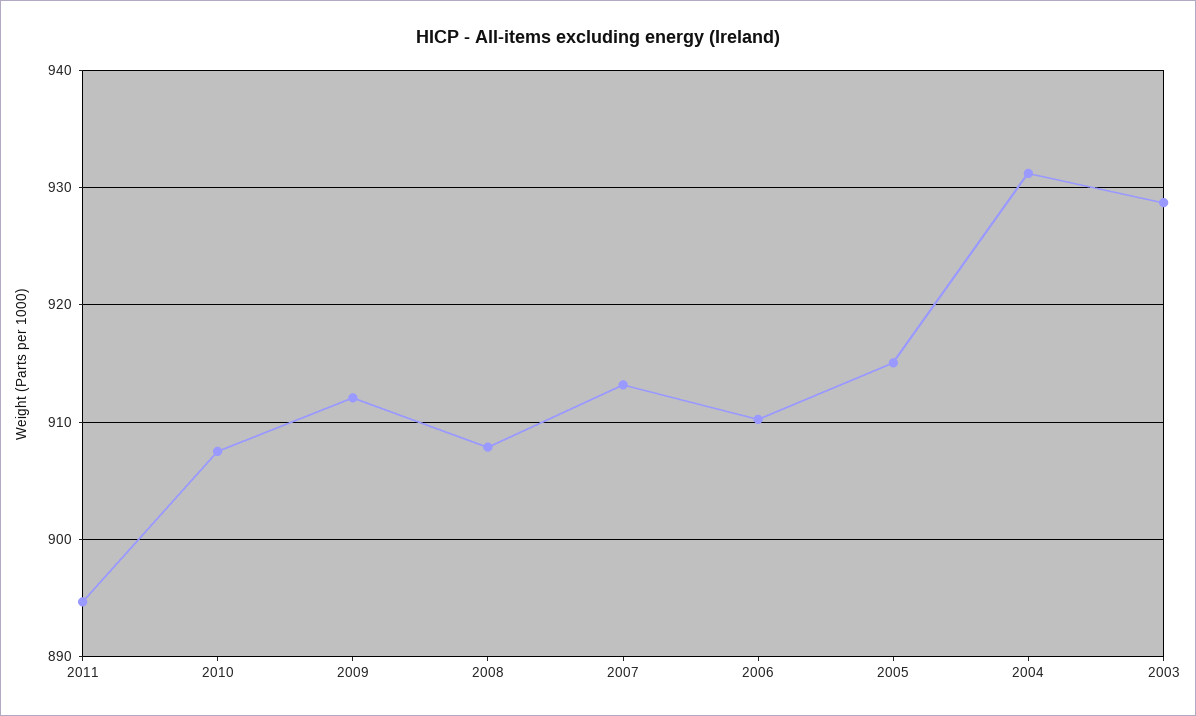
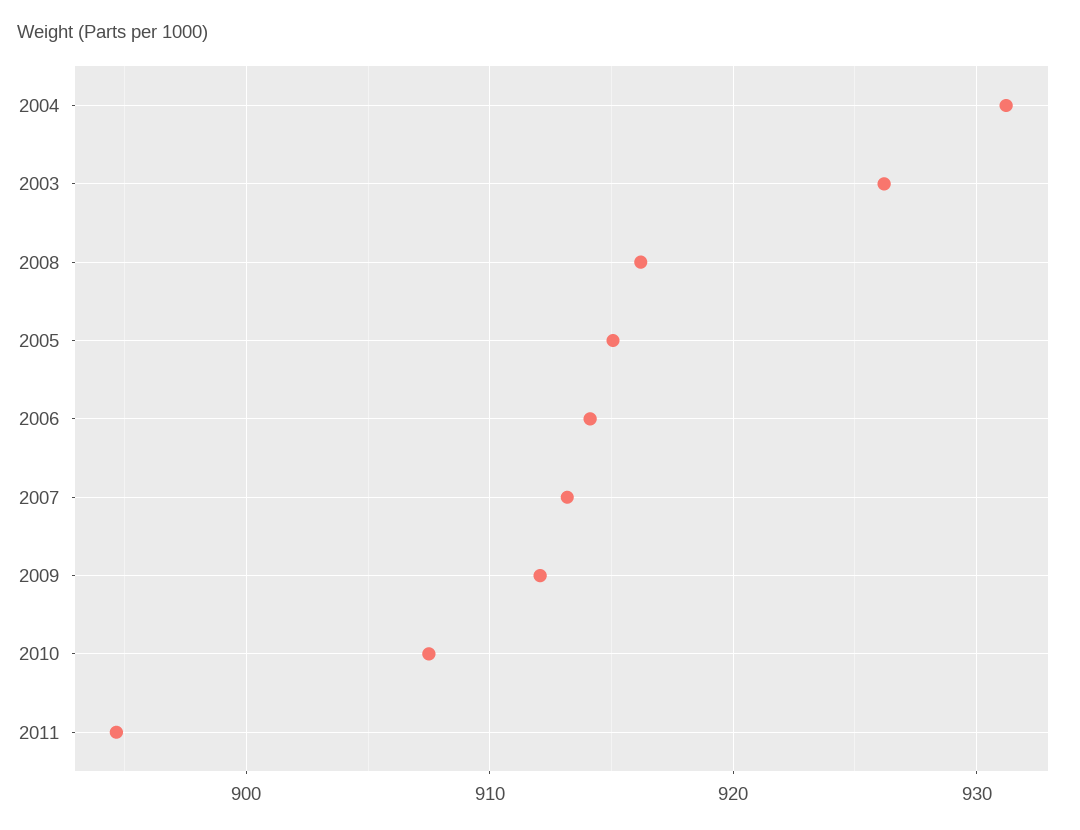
2008: 908 -> 916
2006: 910 -> 914
2003: 929 -> 926

